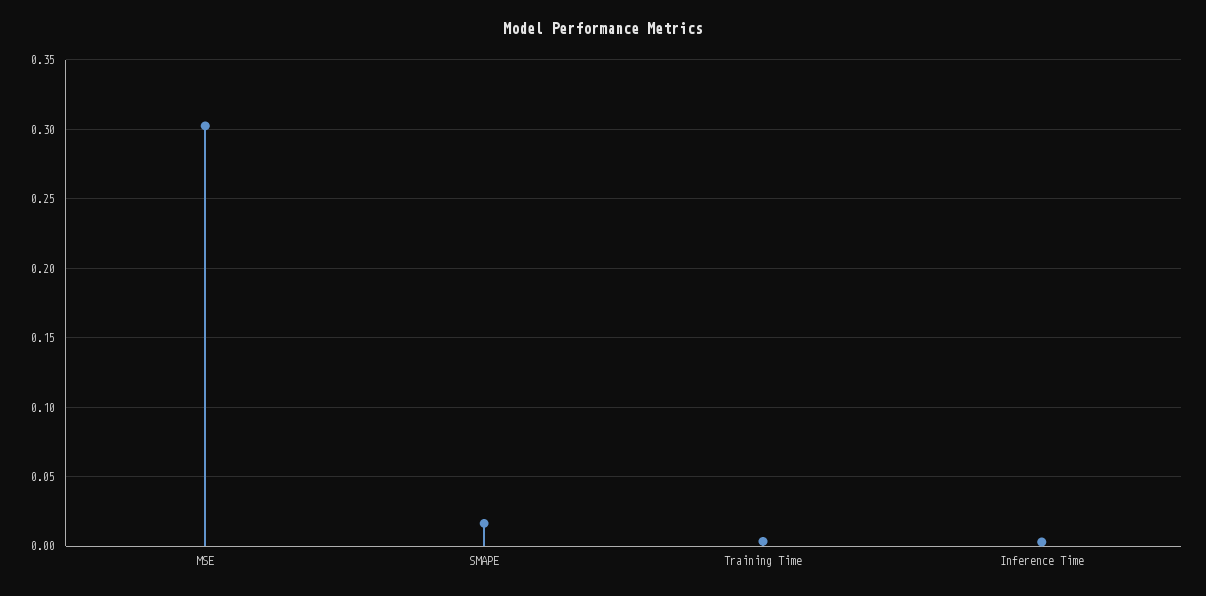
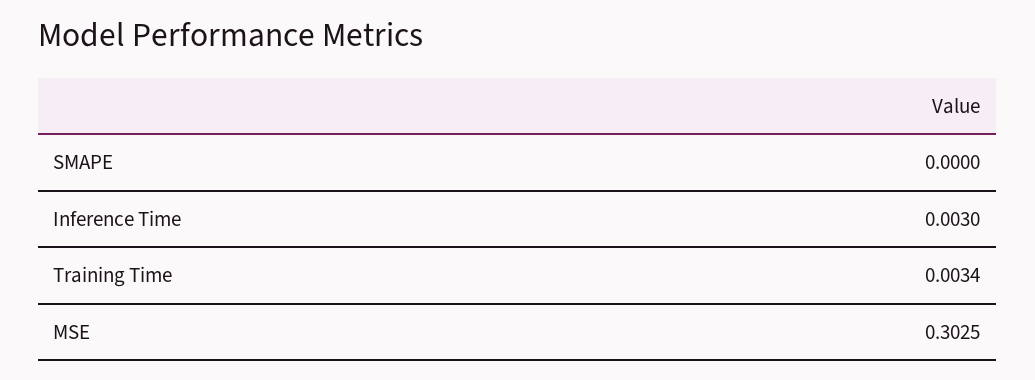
SMAPE: 0.015 -> 0

